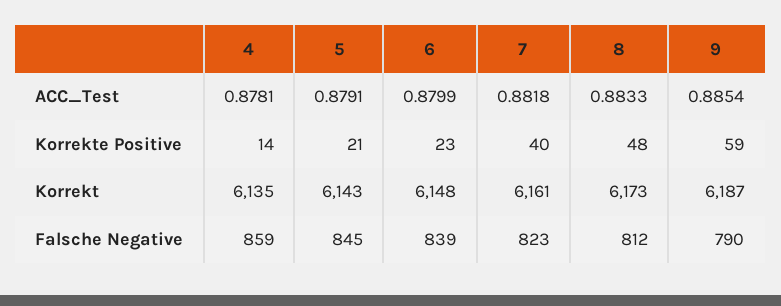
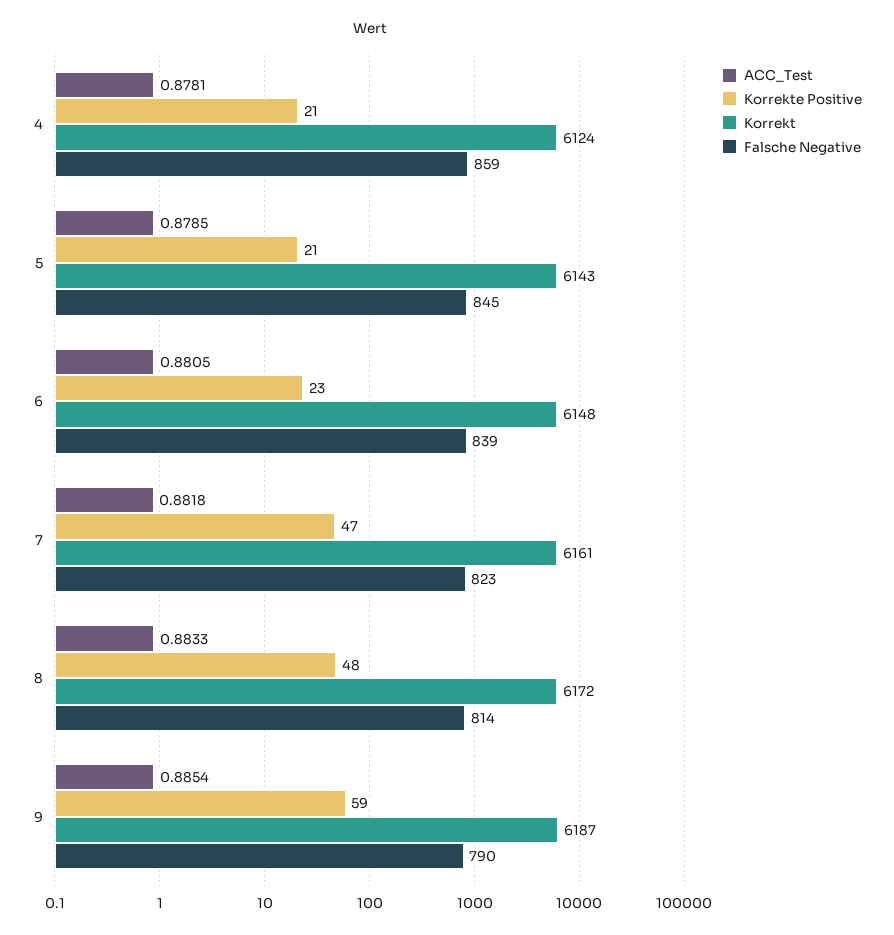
ACC_Test, 5: 0.8791 -> 0.8785
ACC_Test, 6: 0.8799 -> 0.8805
Korrekte Positive, 4: 14 -> 21
Korrekte Positive, 7: 40 -> 47
Korrekt, 4: 6135 -> 6124
Korrekt, 8: 6173 -> 6172
Falsche Negative, 8: 812 -> 814

